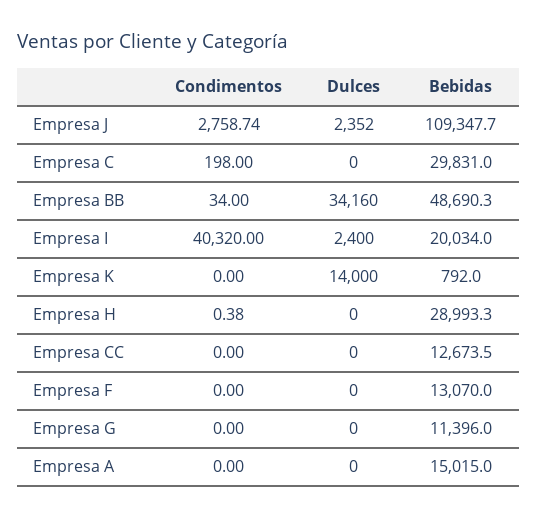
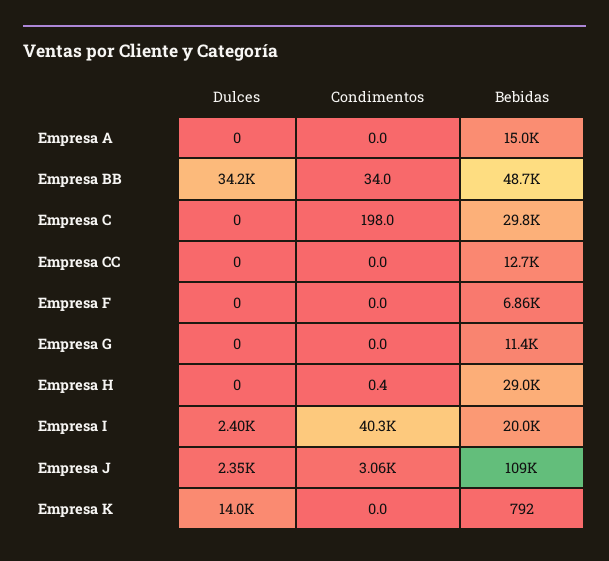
Condimentos, Empresa J: 2758.74 -> 3060
Bebidas, Empresa F: 13070 -> 6860

